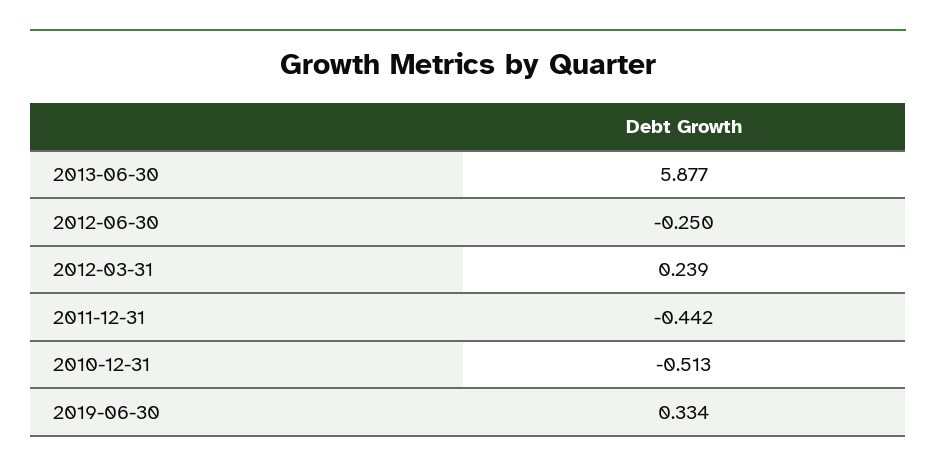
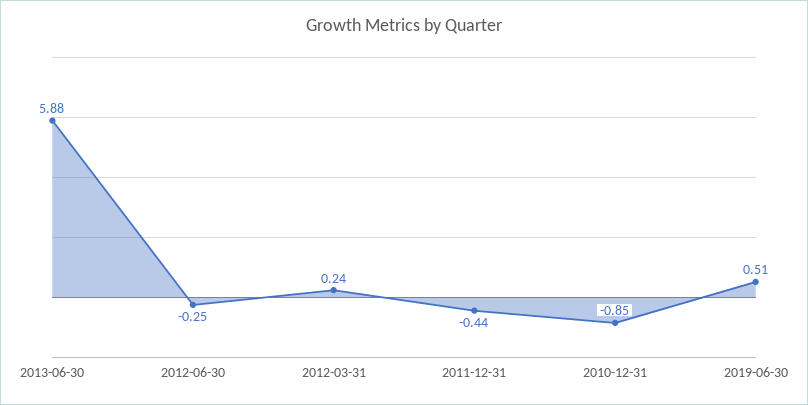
2010-12-31: -0.513 -> -0.85
2019-06-30: 0.334 -> 0.51

